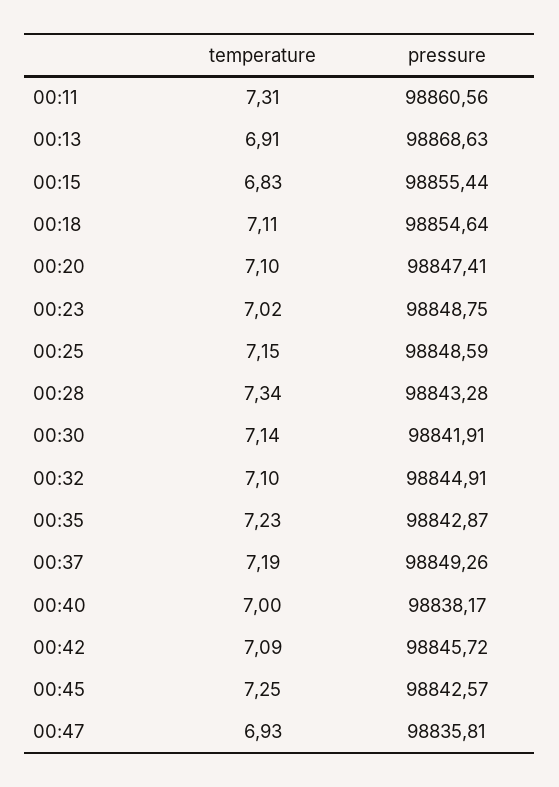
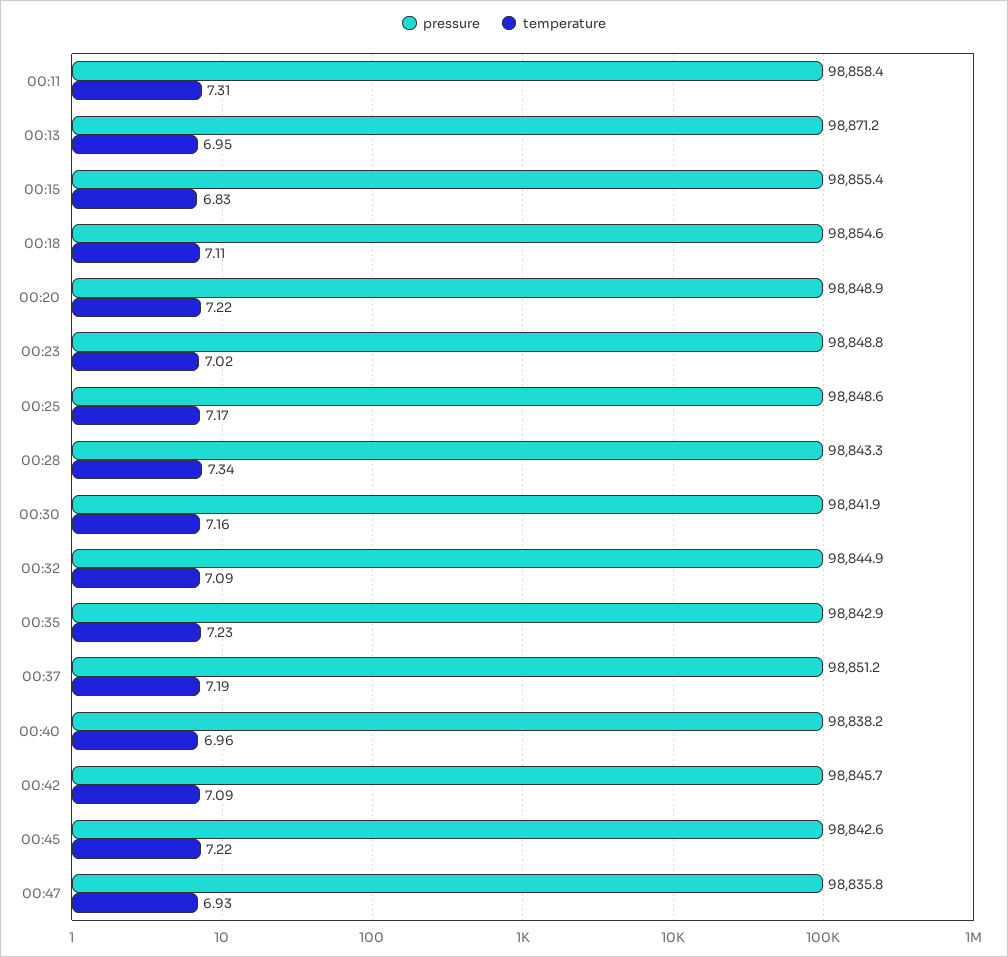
pressure, 00:11: 98860.56 -> 98858.4
temperature, 00:13: 6.91 -> 6.95
pressure, 00:13: 98868.63 -> 98871.2
temperature, 00:20: 7.1 -> 7.22
pressure, 00:20: 98847.41 -> 98848.9
temperature, 00:25: 7.15 -> 7.17
temperature, 00:30: 7.14 -> 7.16
temperature, 00:32: 7.1 -> 7.09
pressure, 00:37: 98849.26 -> 98851.2
temperature, 00:40: 7 -> 6.96
temperature, 00:45: 7.25 -> 7.22

